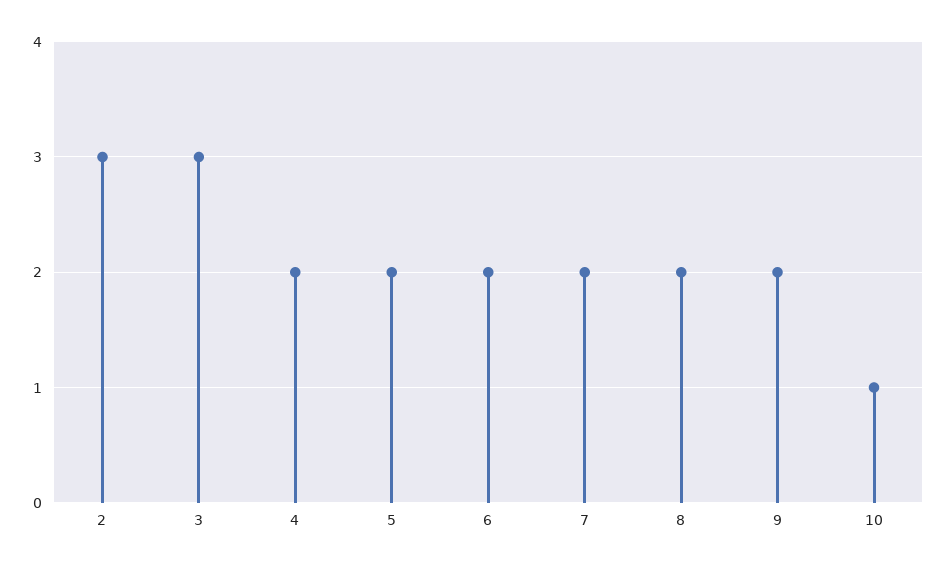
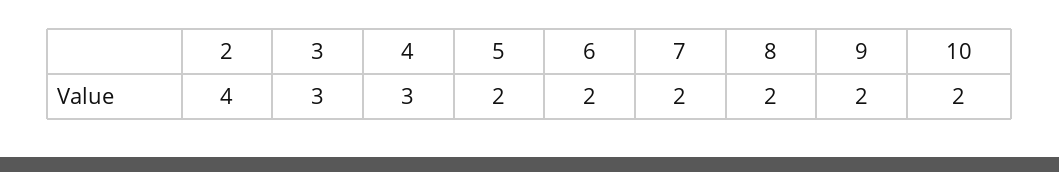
2: 3 -> 4
4: 2 -> 3
10: 1 -> 2

